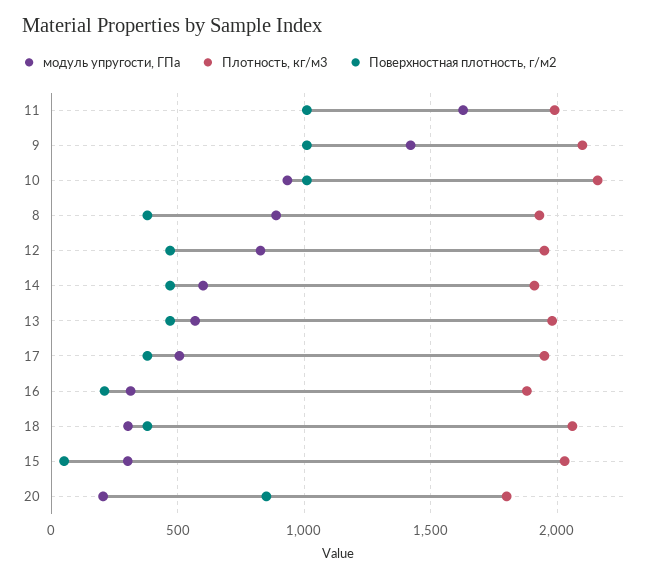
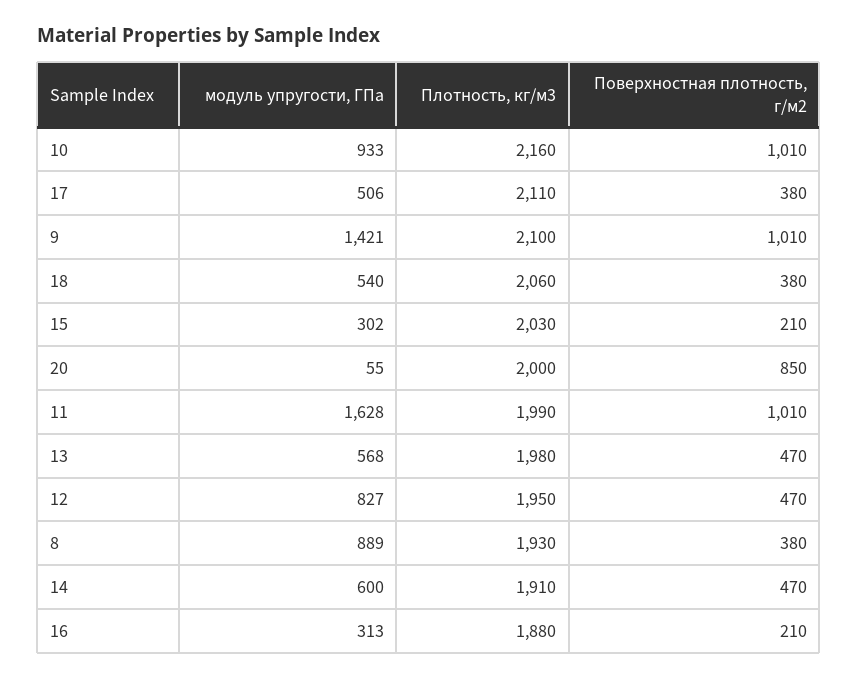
Плотность, кг/м3, 17: 1950 -> 2110
модуль упругости, ГПа, 18: 300 -> 540
Поверхностная плотность, г/м2, 15: 50 -> 210
модуль упругости, ГПа, 20: 200 -> 55
Плотность, кг/м3, 20: 1800 -> 2000

